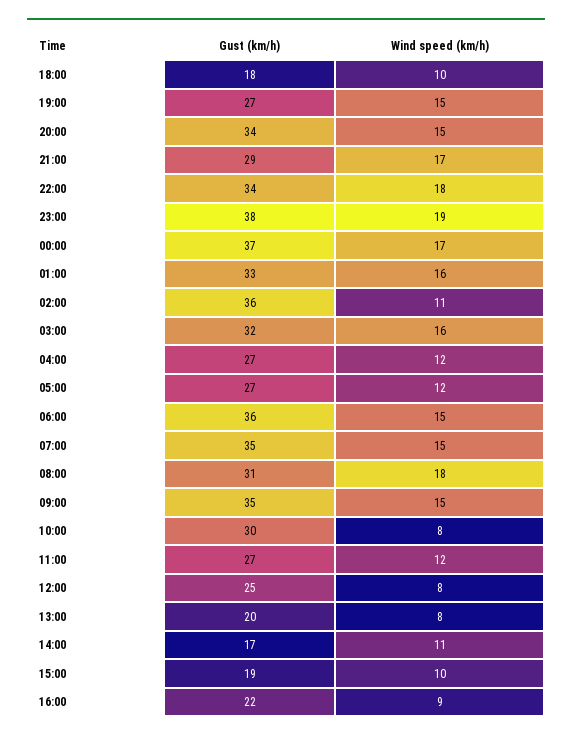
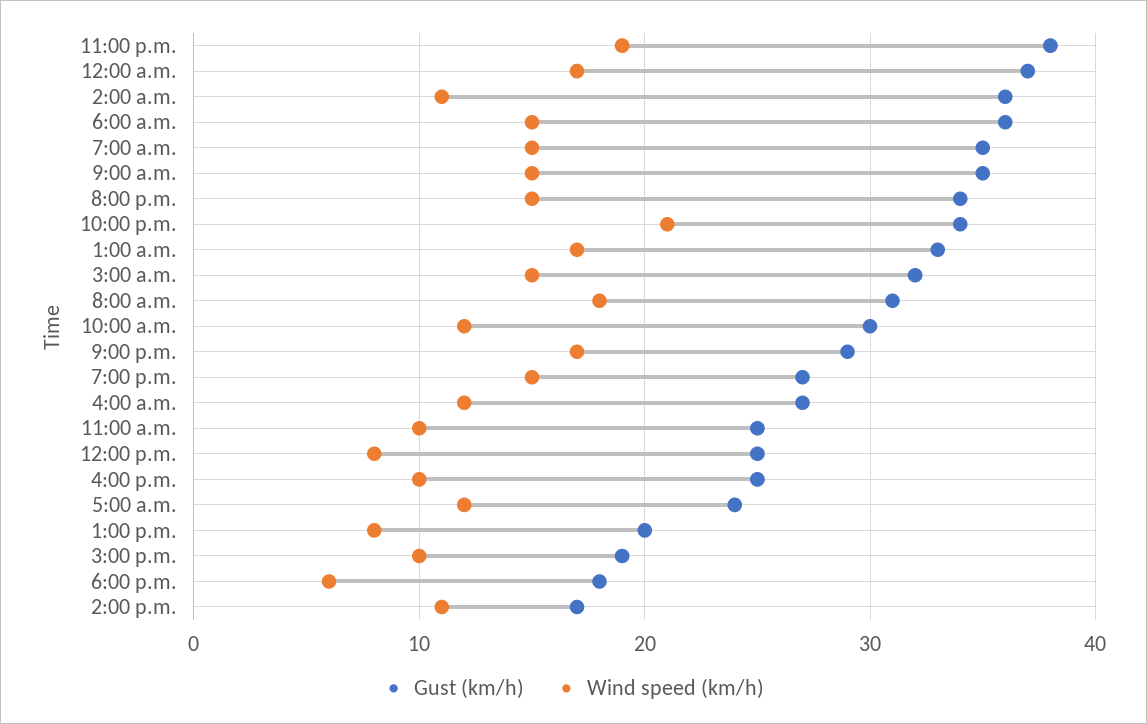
Wind speed (km/h), 18:00: 10 -> 6
Wind speed (km/h), 22:00: 18 -> 21
Wind speed (km/h), 01:00: 16 -> 17
Wind speed (km/h), 03:00: 16 -> 15
Gust (km/h), 05:00: 27 -> 24
Wind speed (km/h), 10:00: 8 -> 12
Gust (km/h), 11:00: 27 -> 25
Wind speed (km/h), 11:00: 12 -> 10
Gust (km/h), 16:00: 22 -> 25
Wind speed (km/h), 16:00: 9 -> 10

